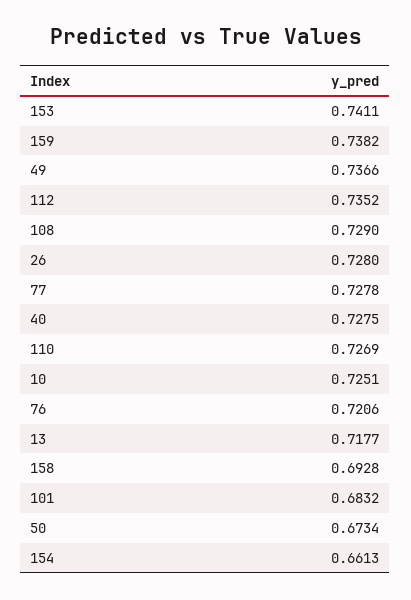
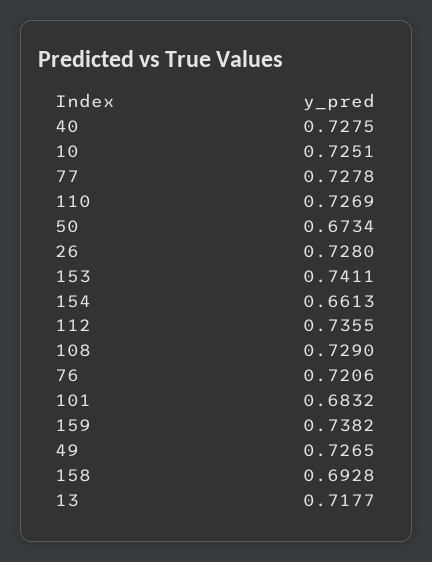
49: 0.7366 -> 0.7265
112: 0.7352 -> 0.7355

